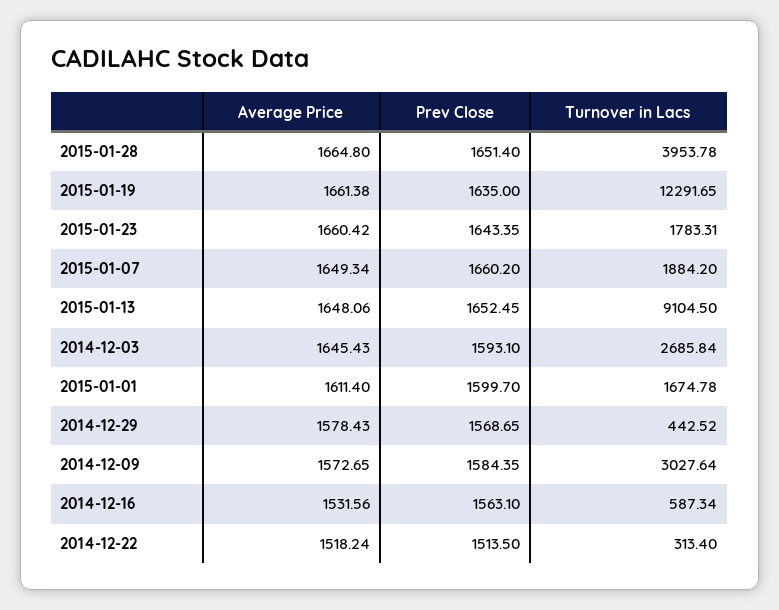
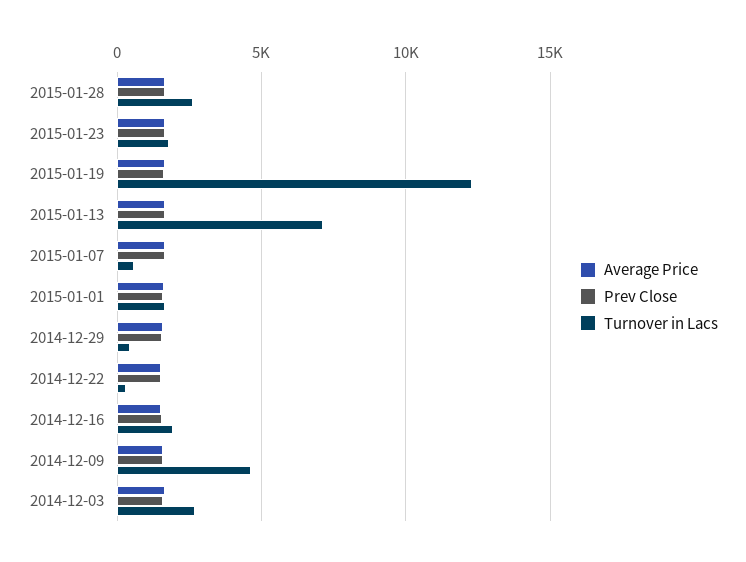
Turnover in Lacs, 2015-01-28: 3953.78 -> 2500
Turnover in Lacs, 2015-01-07: 1884.2 -> 500
Turnover in Lacs, 2015-01-13: 9104.5 -> 7000
Turnover in Lacs, 2014-12-09: 3027.64 -> 4500
Turnover in Lacs, 2014-12-16: 587.34 -> 2000

